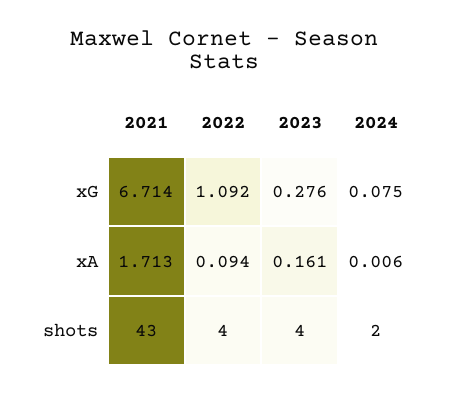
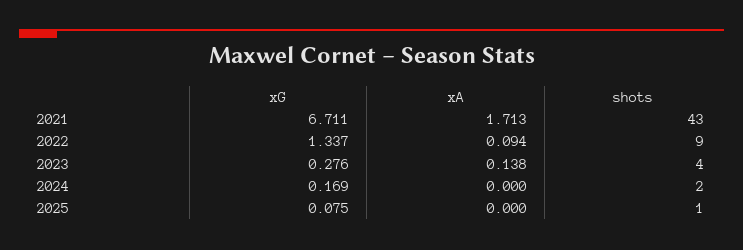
2021, xG: 6.714 -> 6.711
2022, xG: 1.092 -> 1.337
2024, xG: 0.075 -> 0.169
2023, xA: 0.161 -> 0.138
2024, xA: 0.006 -> 0
2022, shots: 4 -> 9
2025, xG: none -> 0.075
2025, xA: none -> 0
2025, shots: none -> 1

